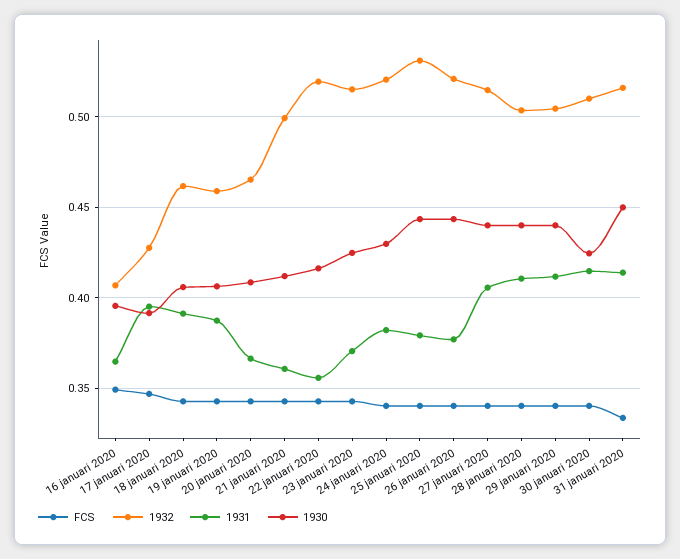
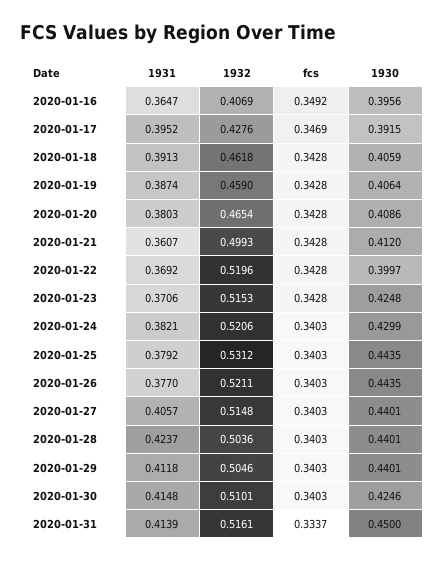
1931, 20 januari 2020: 0.365 -> 0.3803
1931, 22 januari 2020: 0.355 -> 0.3692
1930, 22 januari 2020: 0.415 -> 0.3997
1931, 28 januari 2020: 0.41 -> 0.4237

